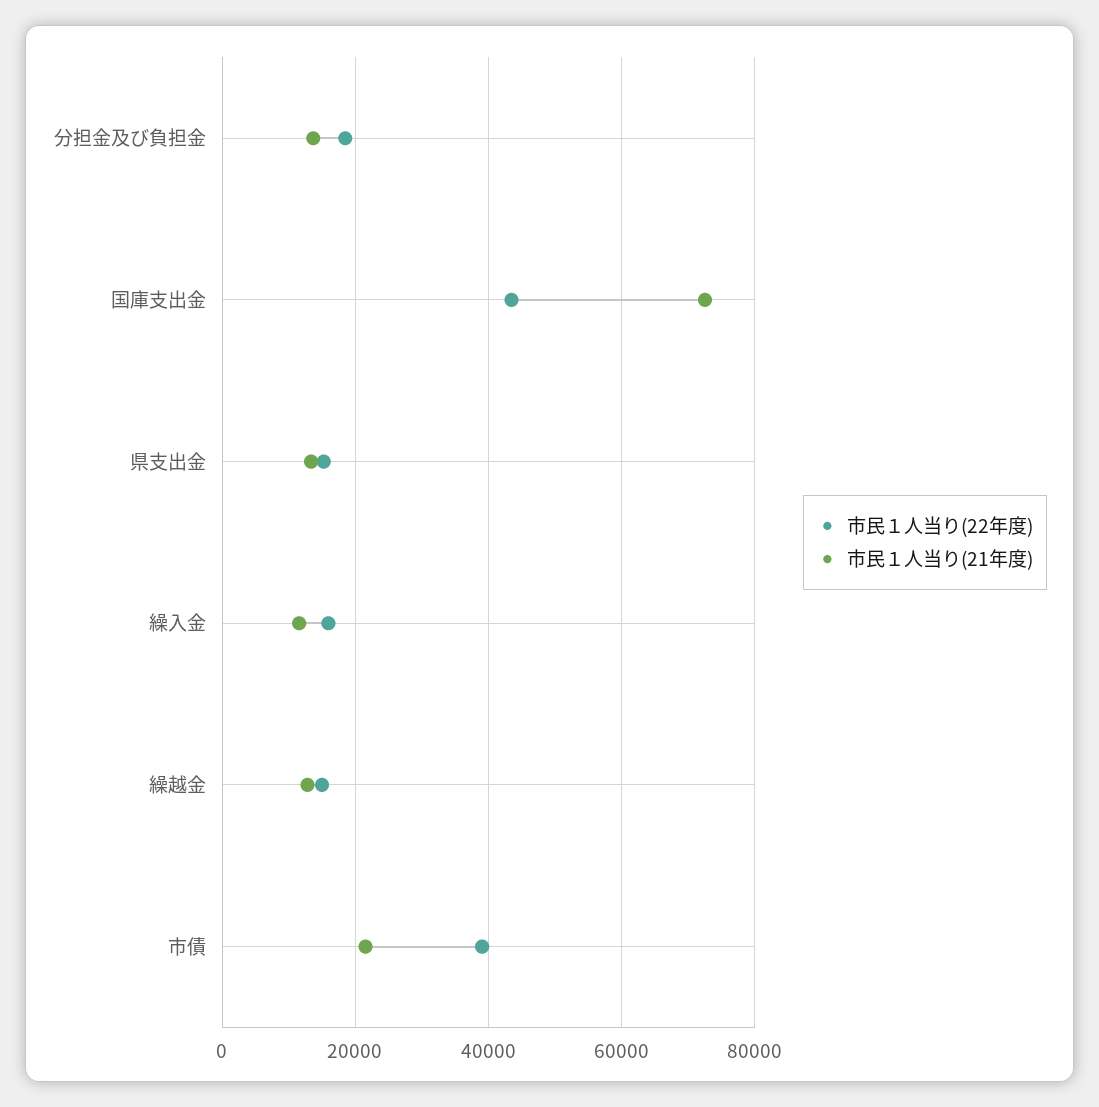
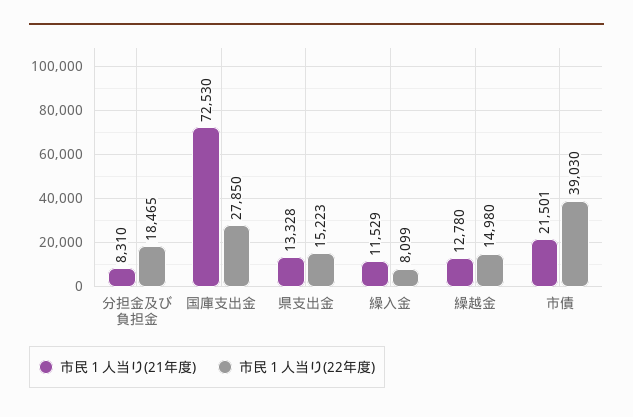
市民１人当り(21年度), 分担金及び負担金: 14000 -> 8310
市民１人当り(22年度), 国庫支出金: 44000 -> 27850
市民１人当り(22年度), 繰入金: 16000 -> 8099

